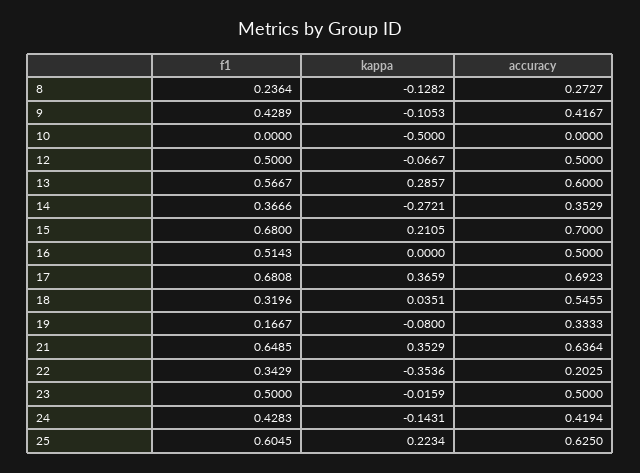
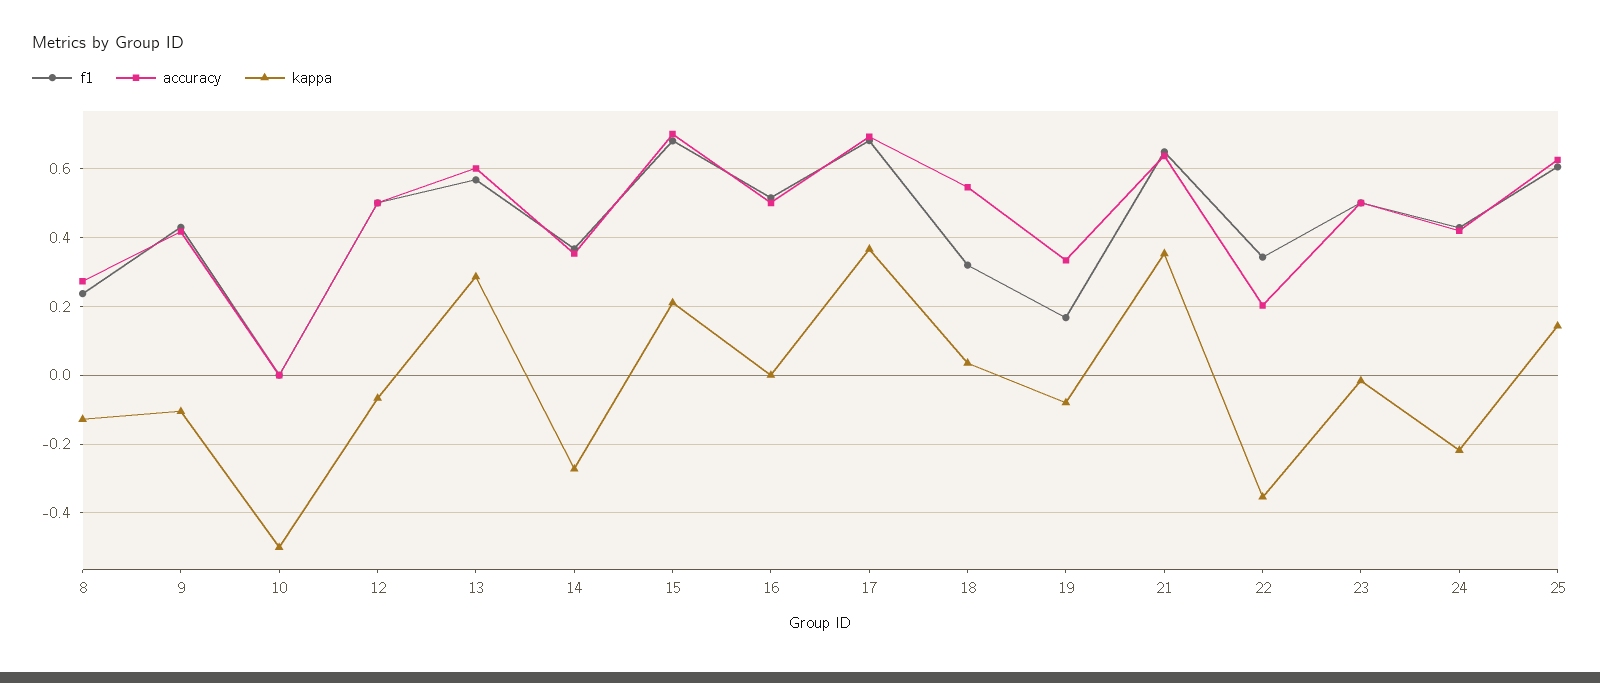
kappa, 24: -0.1431 -> -0.22
kappa, 25: 0.2234 -> 0.14

